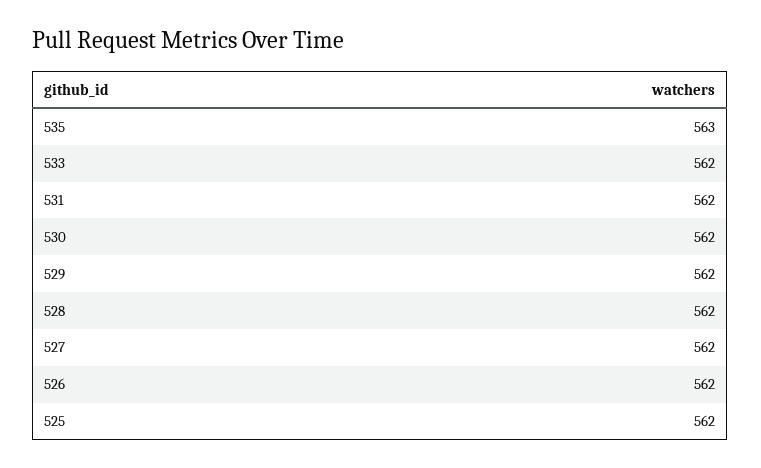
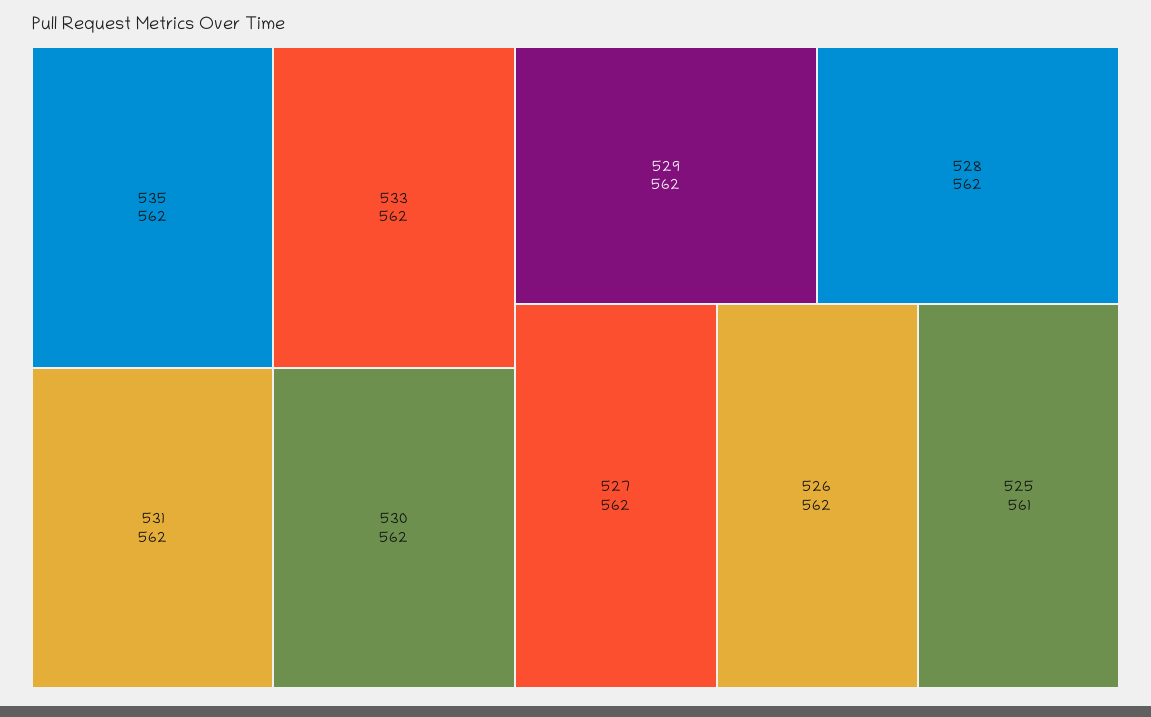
535: 563 -> 562
525: 562 -> 561

